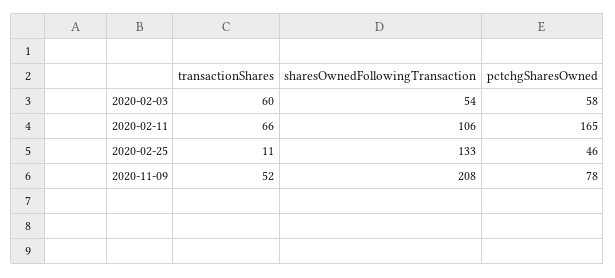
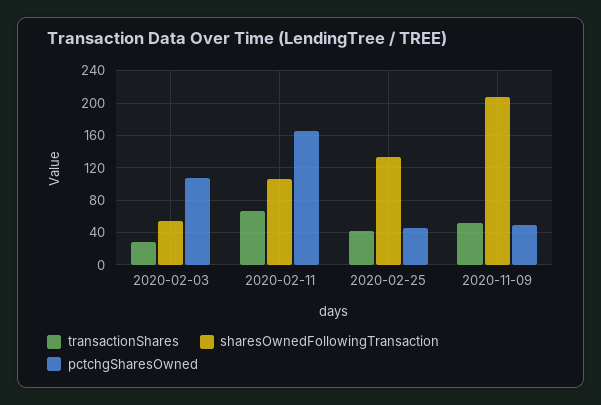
transactionShares, 2020-02-03: 60 -> 30
pctchgSharesOwned, 2020-02-03: 58 -> 110
transactionShares, 2020-02-25: 11 -> 40
pctchgSharesOwned, 2020-11-09: 78 -> 50

